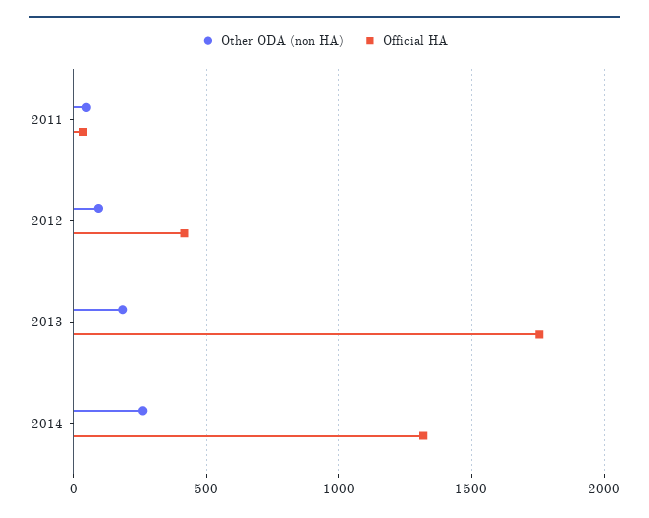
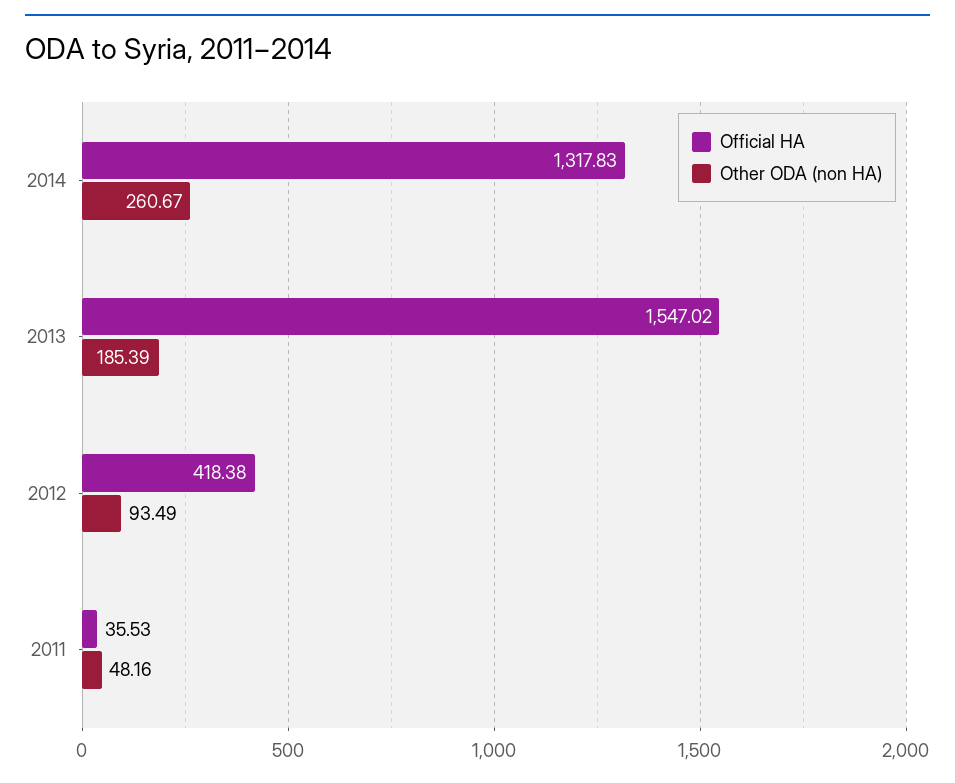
Official HA, 2013: 1750 -> 1547.02

